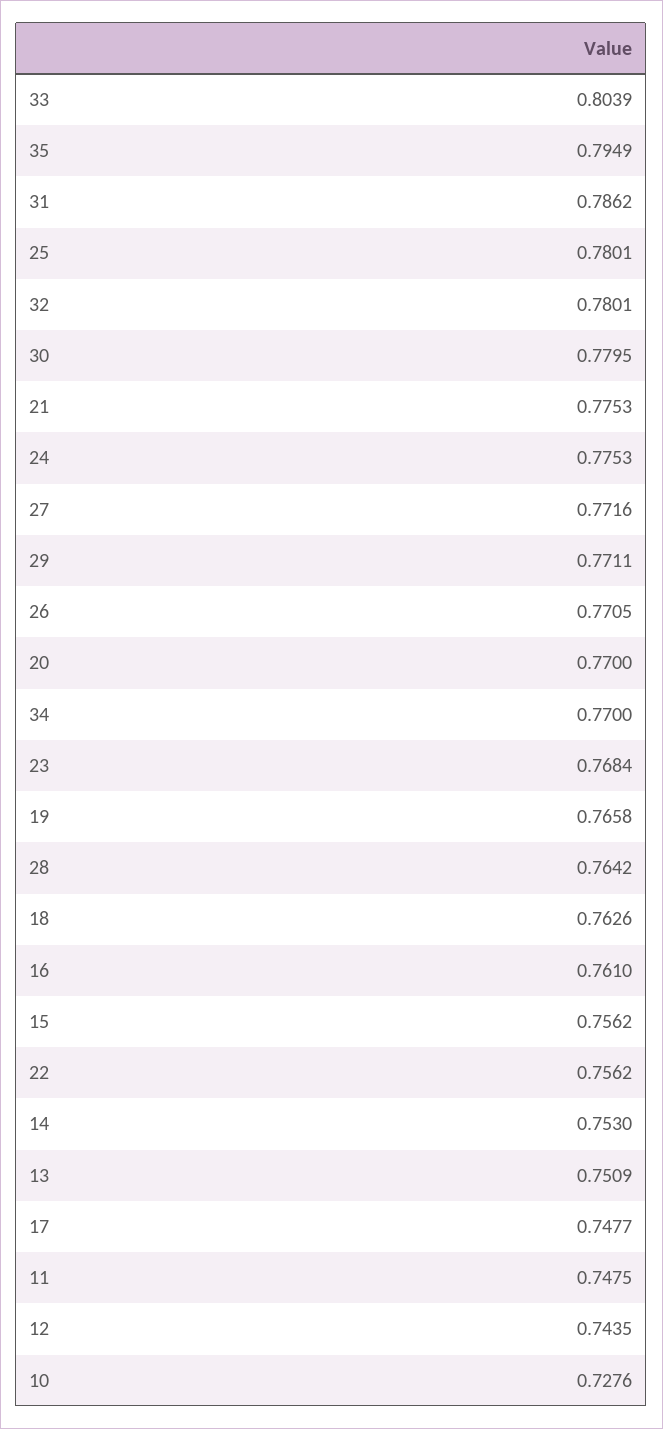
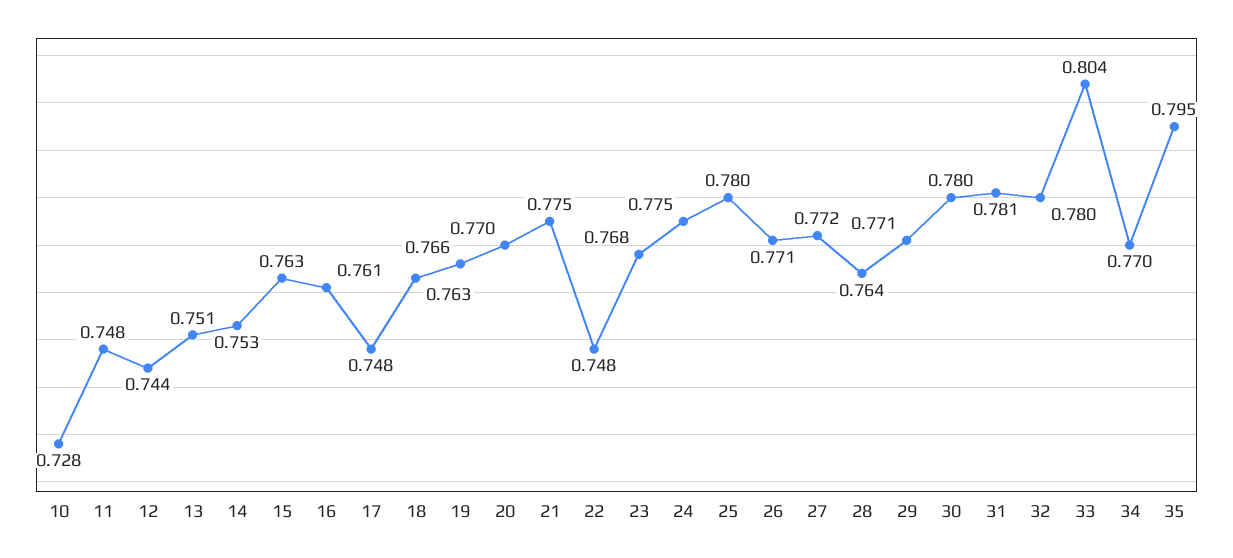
31: 0.7862 -> 0.781
15: 0.7562 -> 0.763
22: 0.7562 -> 0.748

